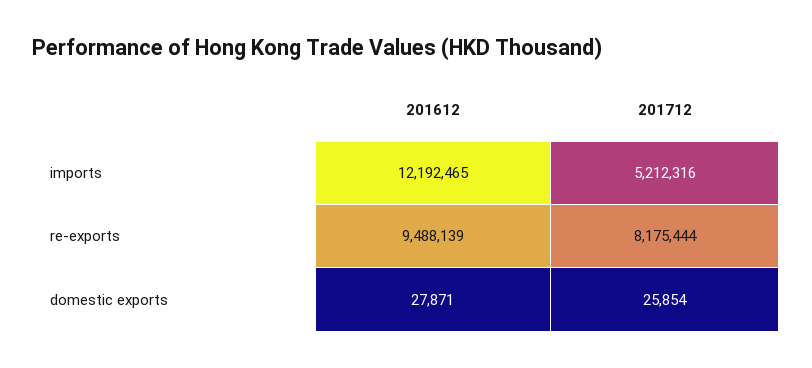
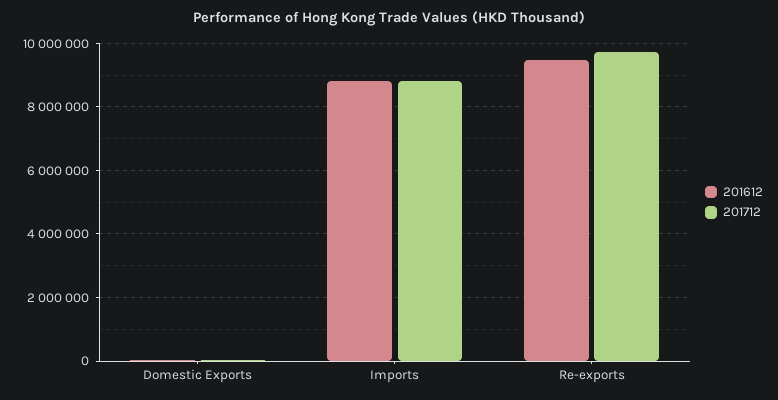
201612, imports: 12192465 -> 8800000
201712, imports: 5212316 -> 8800000
201712, re-exports: 8175444 -> 9800000

